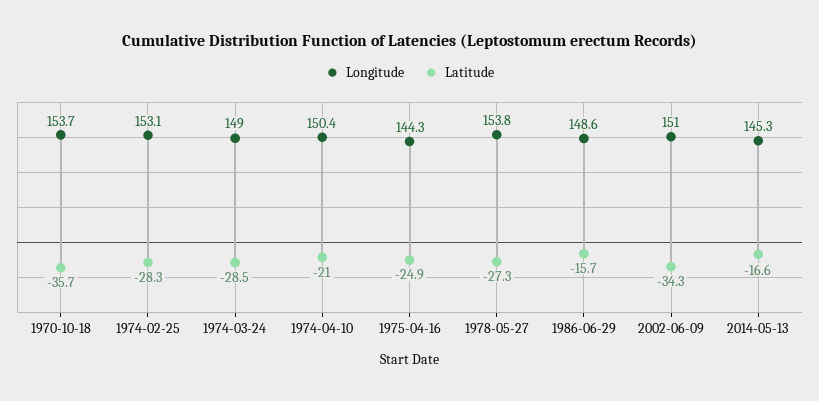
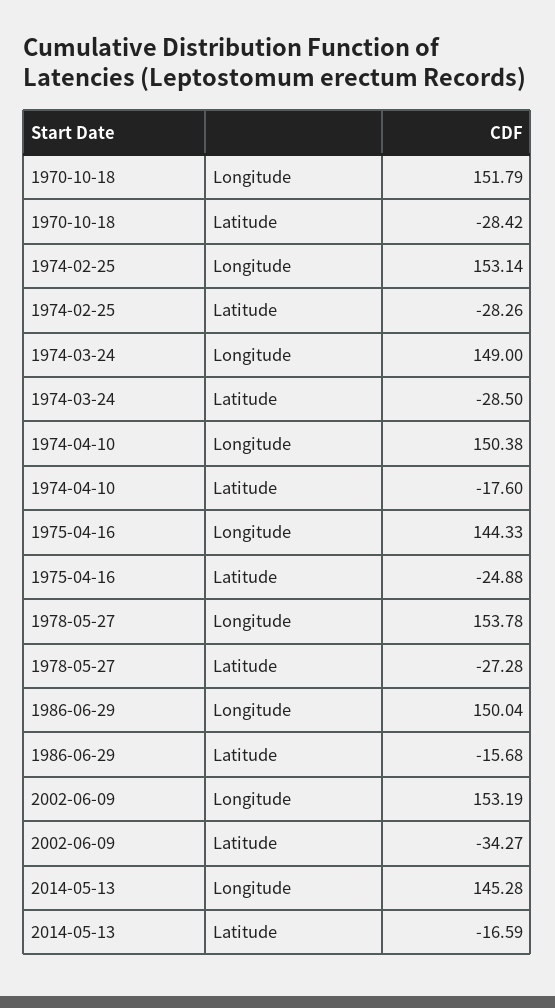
Longitude, 1970-10-18: 153.7 -> 151.79
Latitude, 1970-10-18: -35.7 -> -28.42
Latitude, 1974-04-10: -21 -> -17.6
Longitude, 1986-06-29: 148.6 -> 150.04
Longitude, 2002-06-09: 151 -> 153.19

